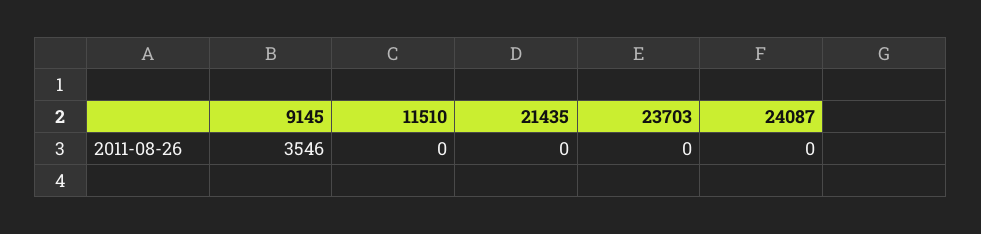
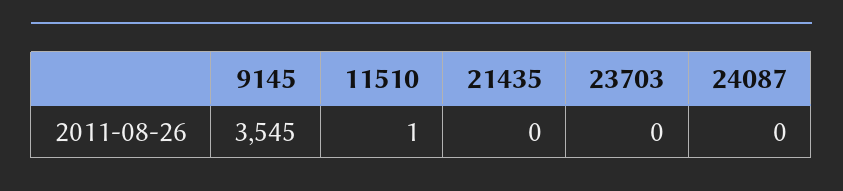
9145: 3546 -> 3545
11510: 0 -> 1

